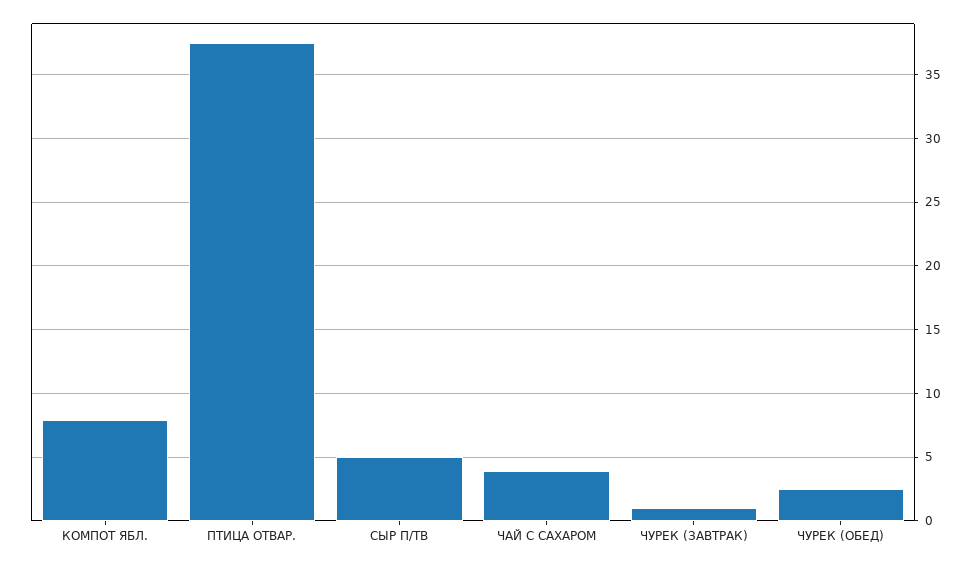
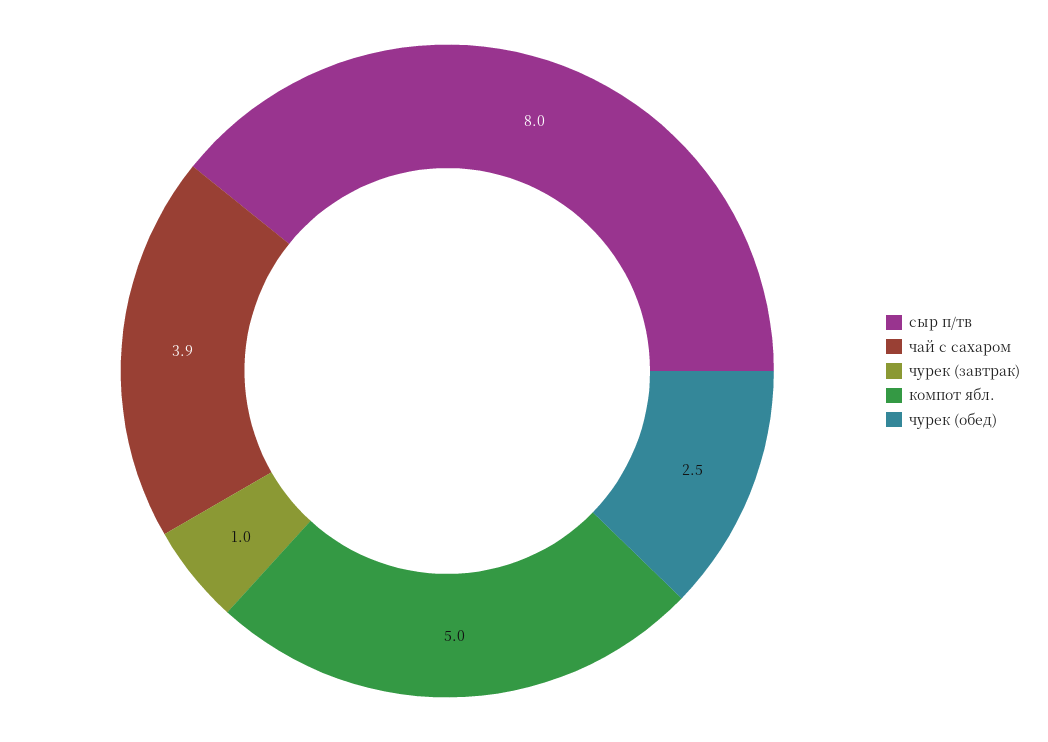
КОМПОТ ЯБЛ.: 8 -> 5
ПТИЦА ОТВАР.: 37.5 -> none
СЫР П/ТВ: 5 -> 8

